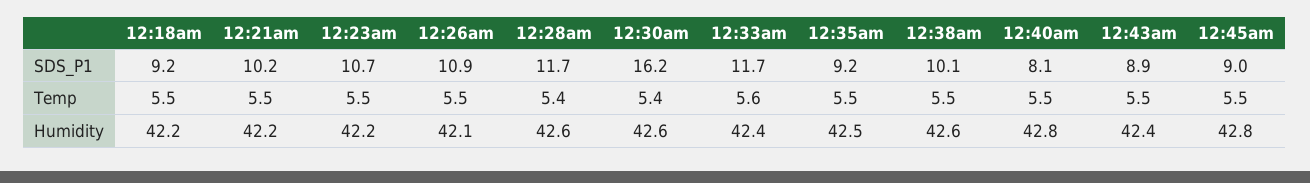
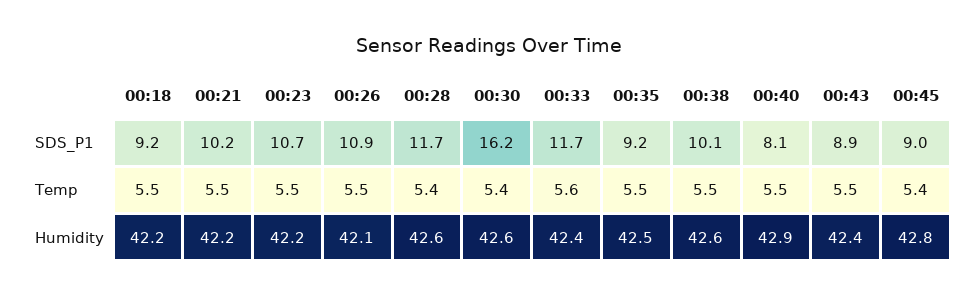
12:45am, Temp: 5.5 -> 5.4
12:40am, Humidity: 42.8 -> 42.9

